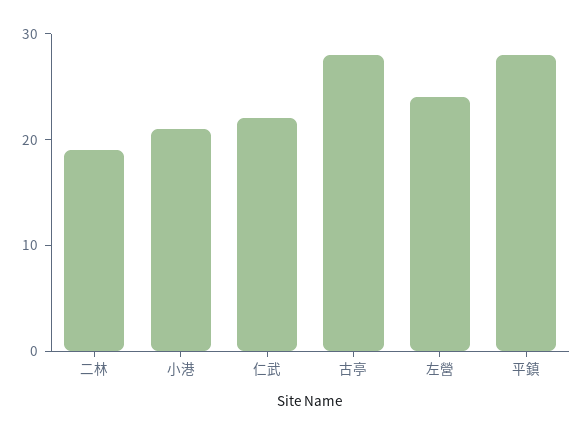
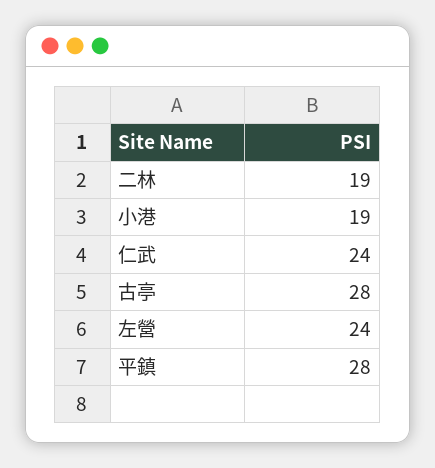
小港: 21 -> 19
仁武: 22 -> 24

